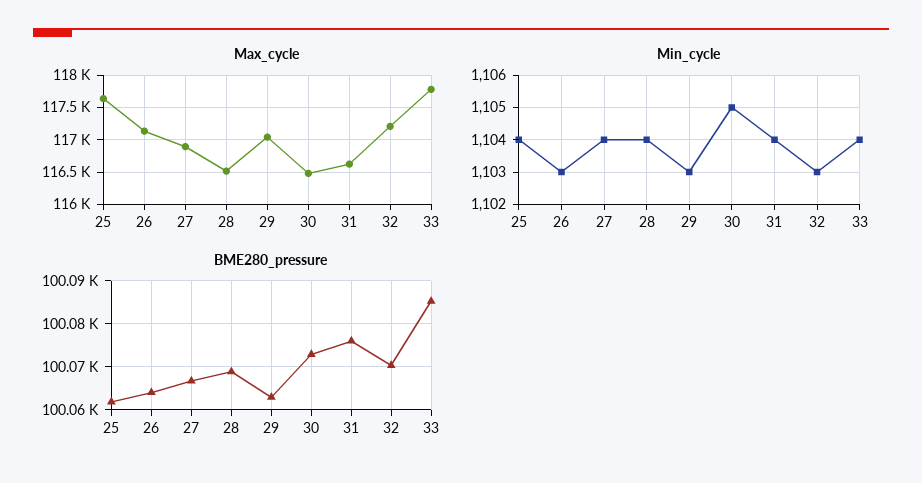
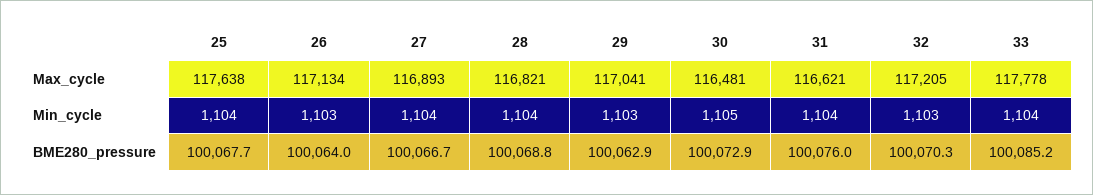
Max_cycle, 28: 116500 -> 116821
BME280_pressure, 25: 100062 -> 100067.7

